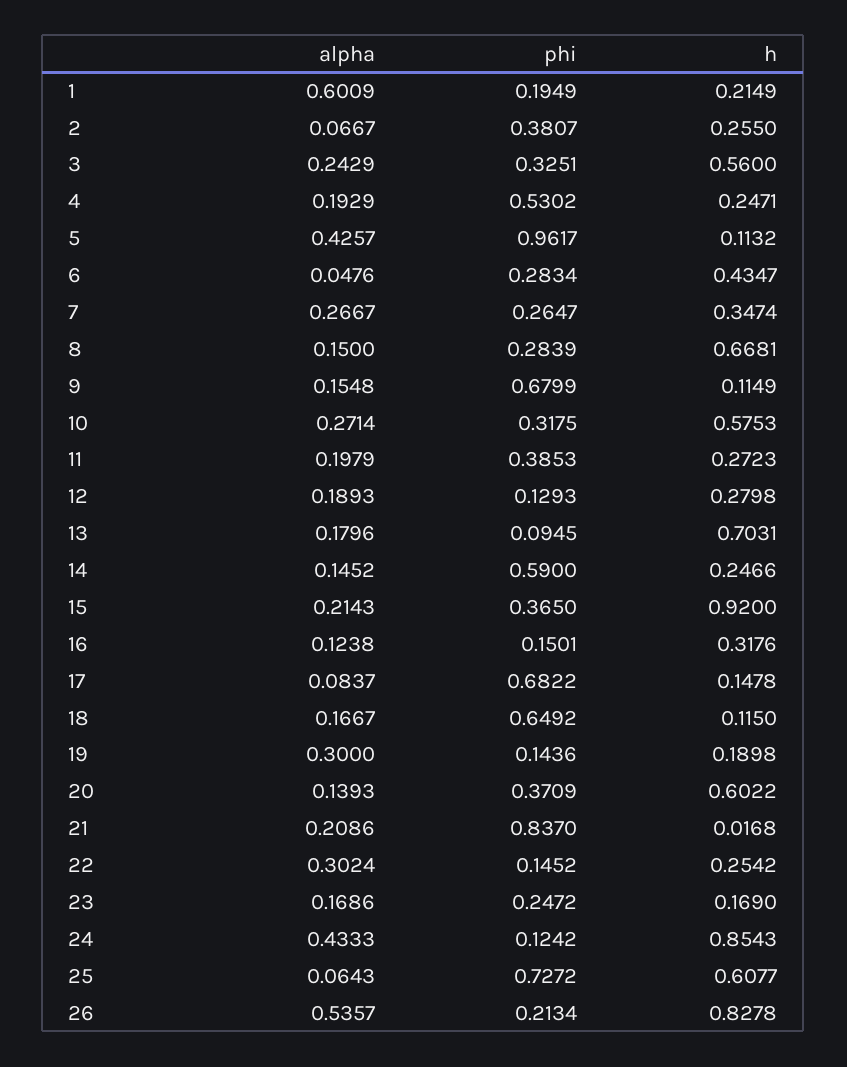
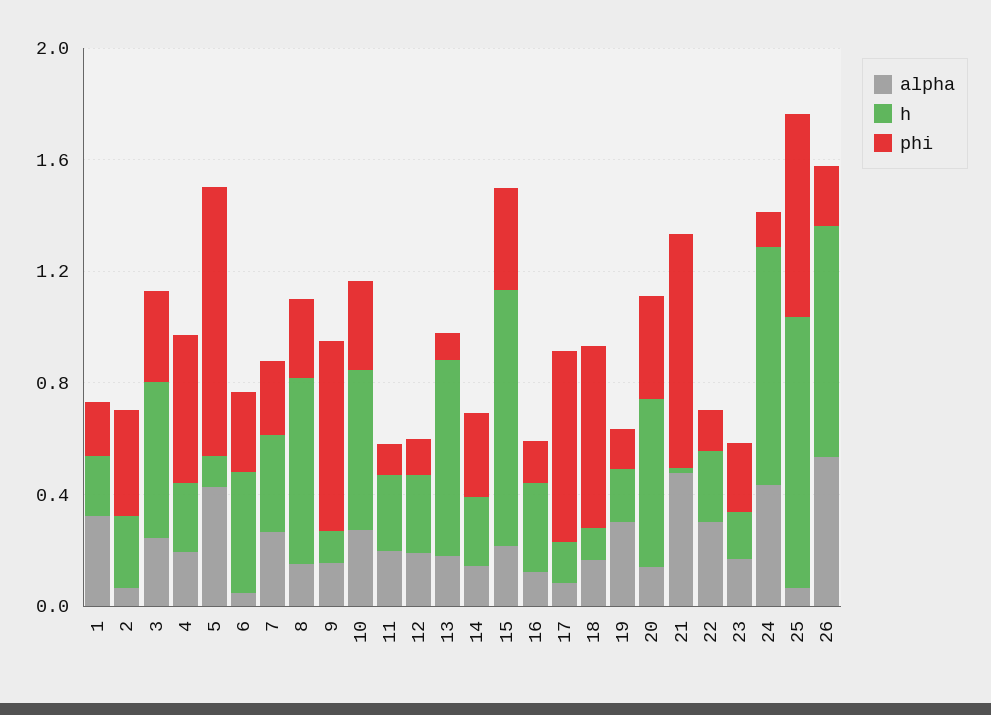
alpha, 1: 0.6009 -> 0.3
phi, 11: 0.3853 -> 0.1
phi, 14: 0.59 -> 0.3
alpha, 21: 0.2086 -> 0.5
h, 25: 0.6077 -> 1

